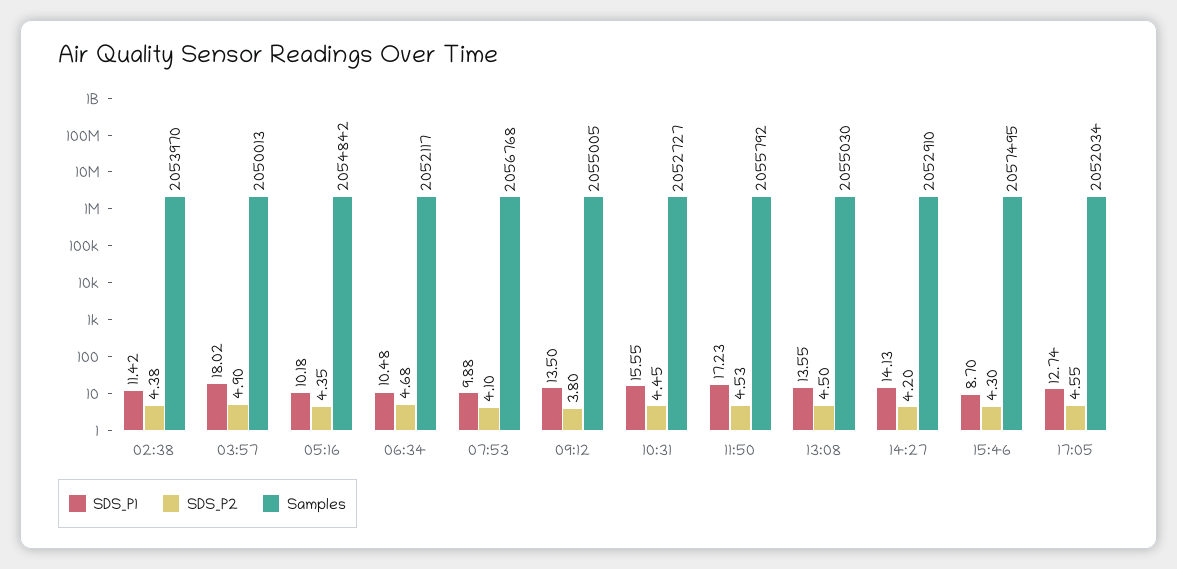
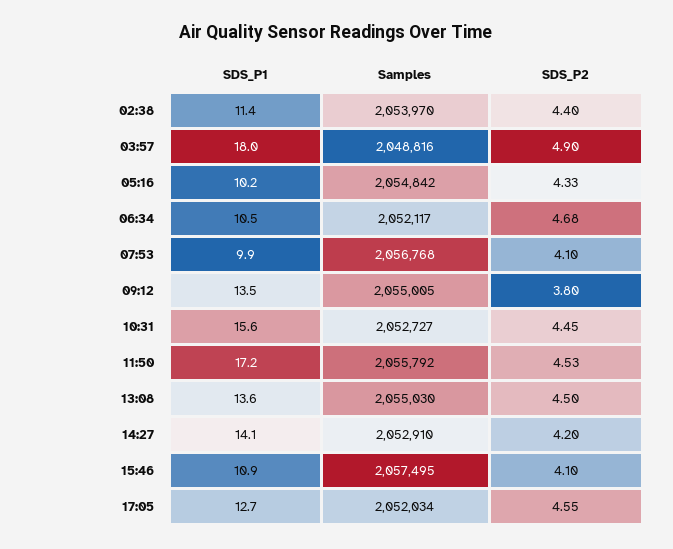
SDS_P2, 02:38: 4.38 -> 4.4
Samples, 03:57: 2050013 -> 2048816
SDS_P2, 05:16: 4.35 -> 4.33
SDS_P1, 15:46: 8.7 -> 10.9
SDS_P2, 15:46: 4.3 -> 4.1

